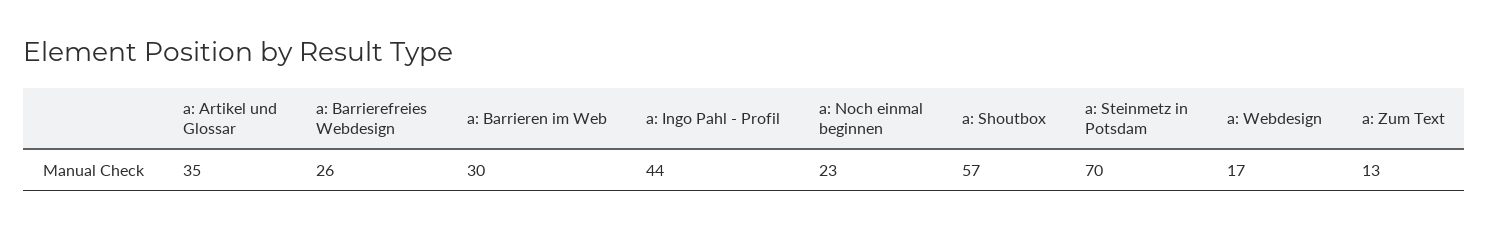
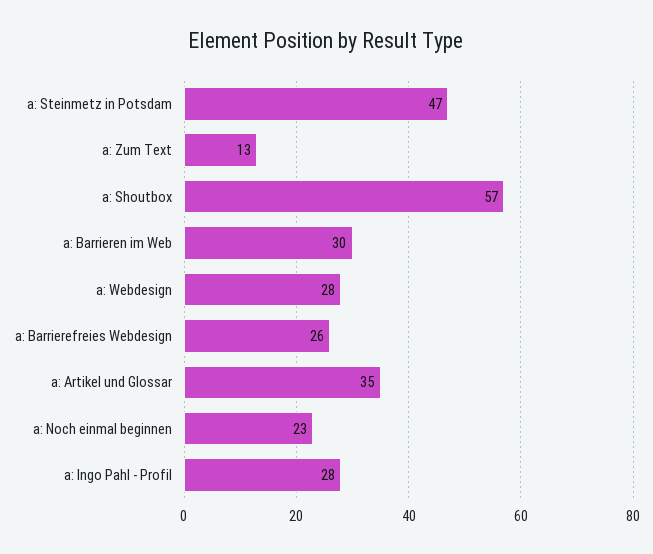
a: Ingo Pahl - Profil: 44 -> 28
a: Steinmetz in Potsdam: 70 -> 47
a: Webdesign: 17 -> 28

